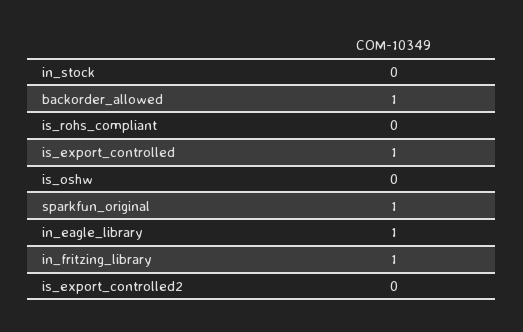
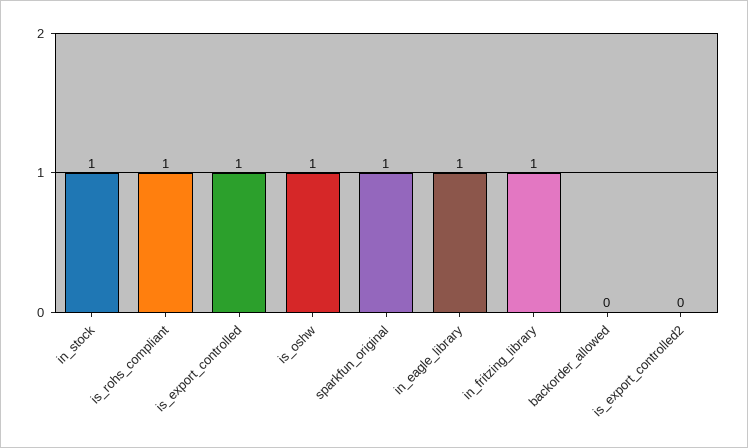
in_stock: 0 -> 1
backorder_allowed: 1 -> 0
is_rohs_compliant: 0 -> 1
is_oshw: 0 -> 1

